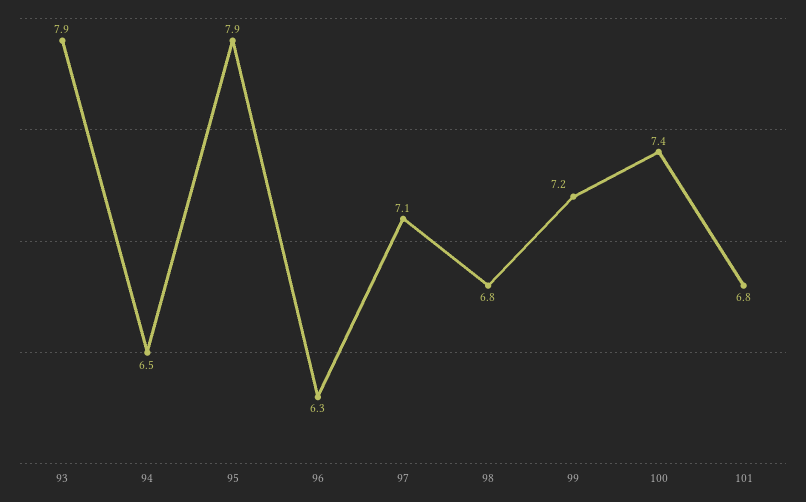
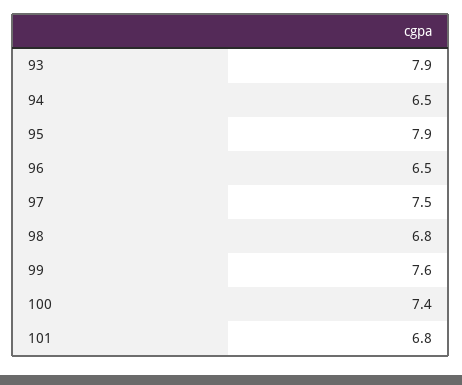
96: 6.3 -> 6.5
97: 7.1 -> 7.5
99: 7.2 -> 7.6

